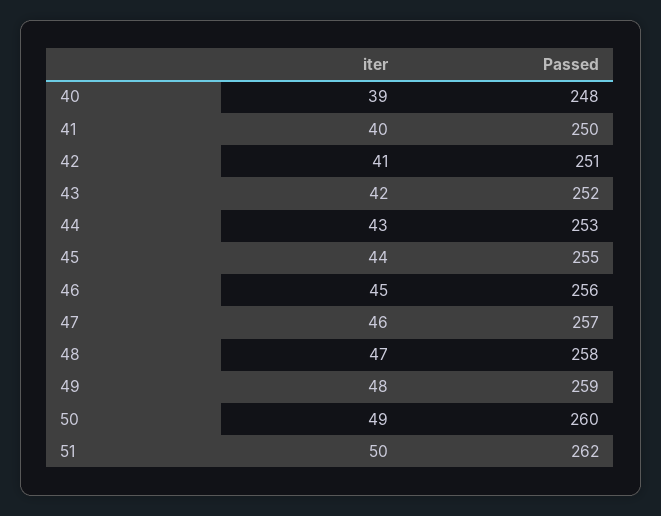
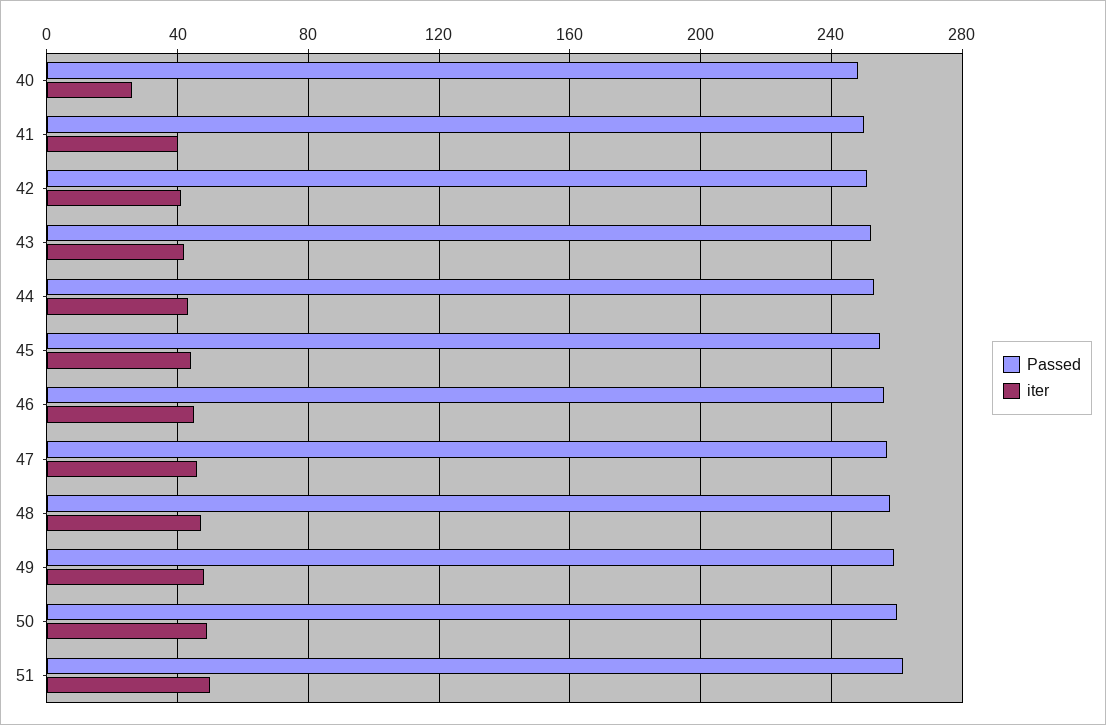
iter, 40: 39 -> 25

